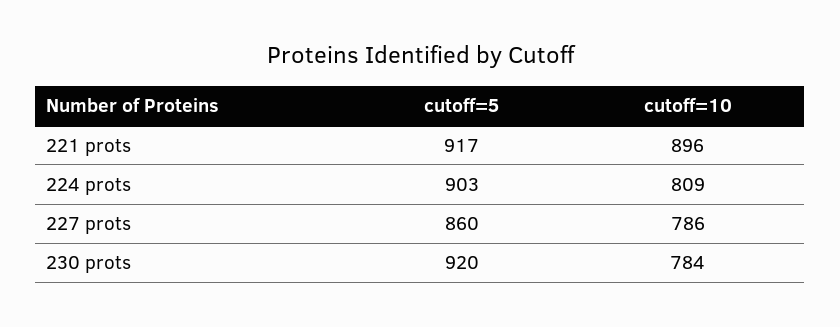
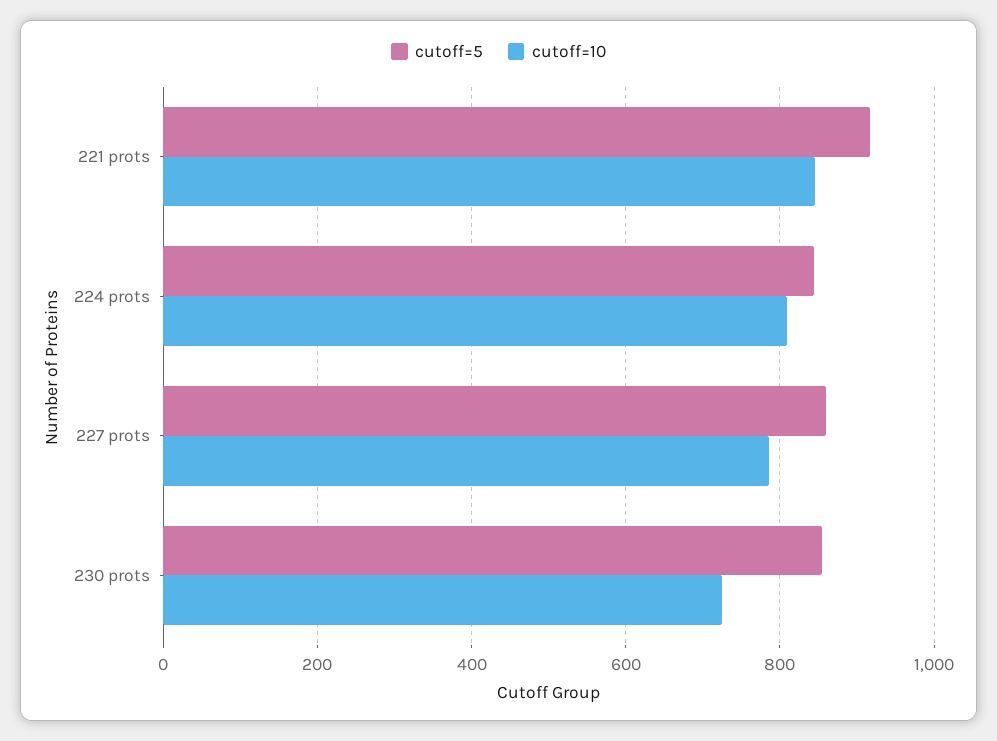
cutoff=10, 221 prots: 896 -> 840
cutoff=5, 224 prots: 903 -> 840
cutoff=5, 230 prots: 920 -> 860
cutoff=10, 230 prots: 784 -> 720

